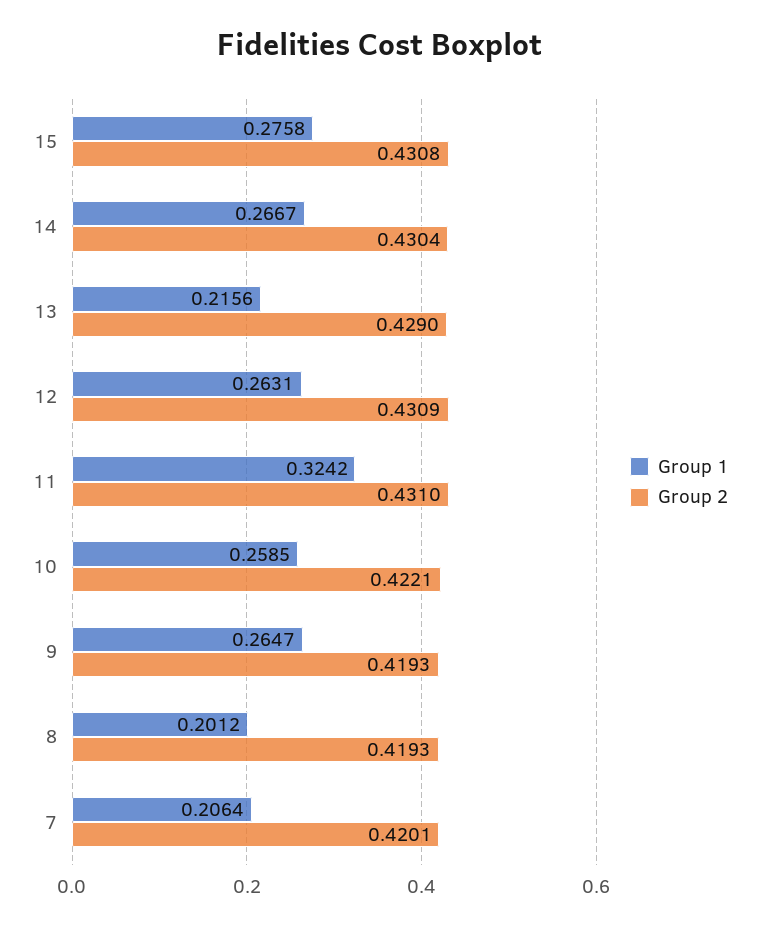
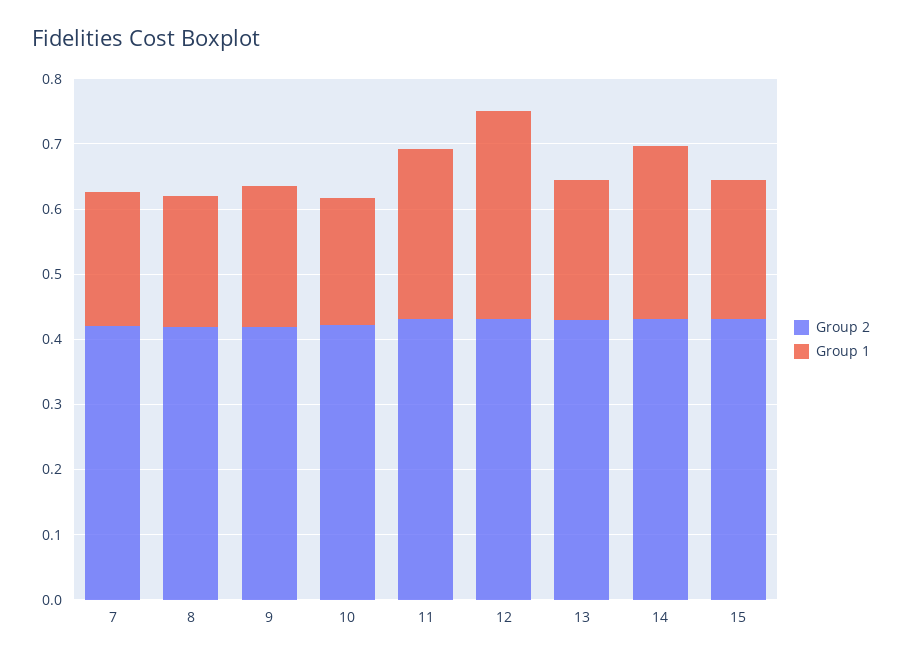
Group 1, 15: 0.2758 -> 0.22
Group 1, 12: 0.2631 -> 0.32
Group 1, 11: 0.3242 -> 0.26
Group 1, 10: 0.2585 -> 0.2
Group 1, 9: 0.2647 -> 0.22

